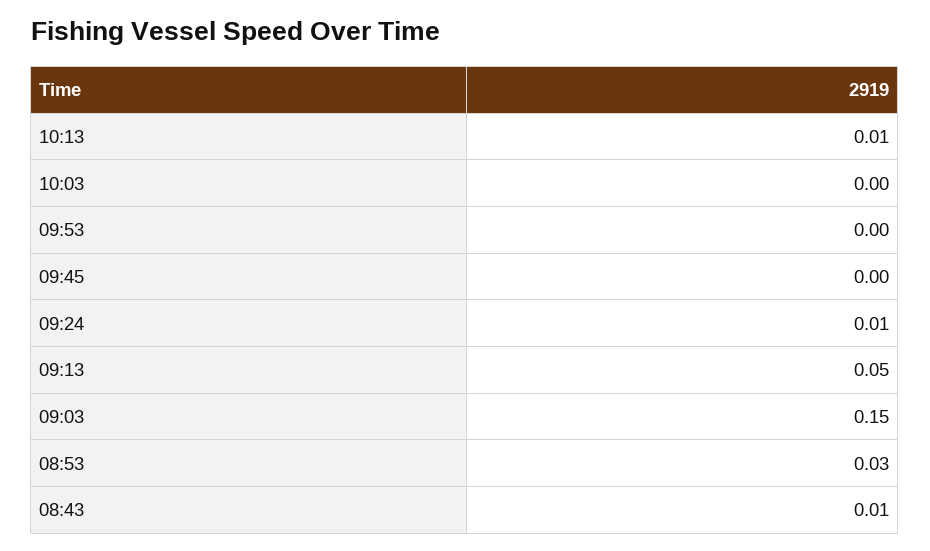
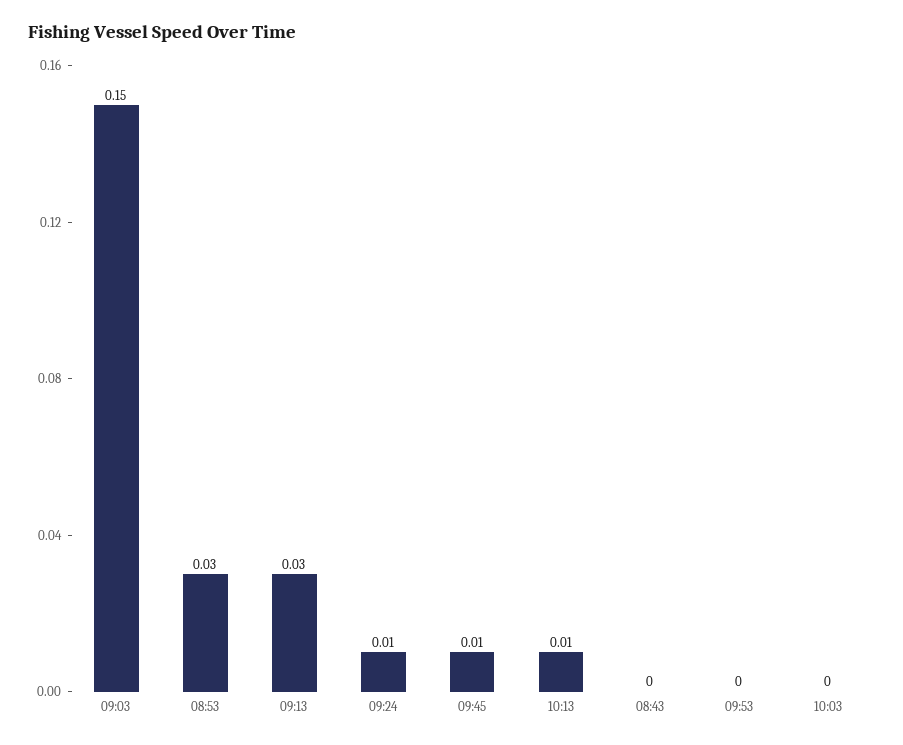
09:45: 0 -> 0.01
09:13: 0.05 -> 0.03
08:43: 0.01 -> 0

